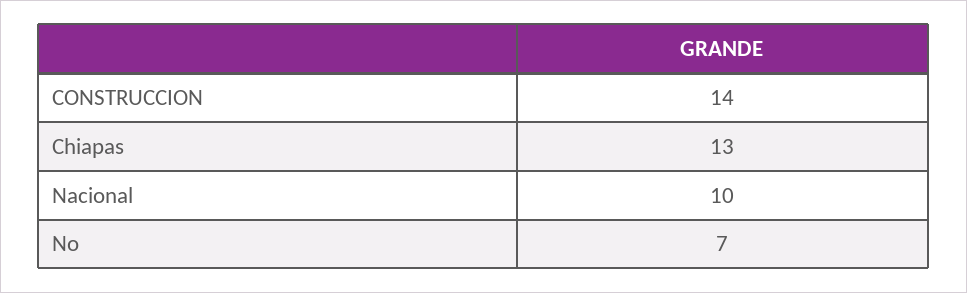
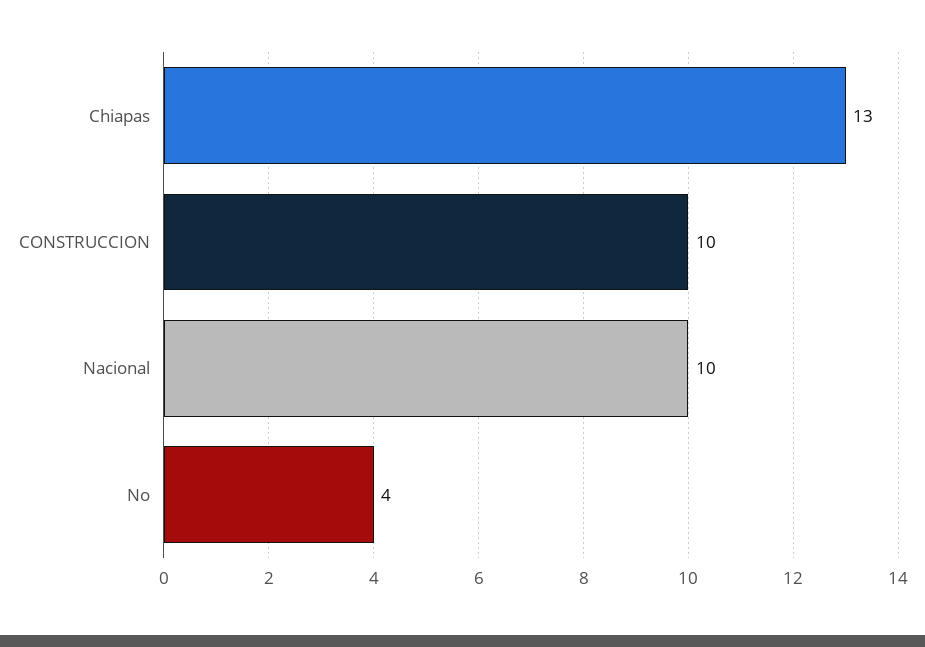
CONSTRUCCION: 14 -> 10
No: 7 -> 4

